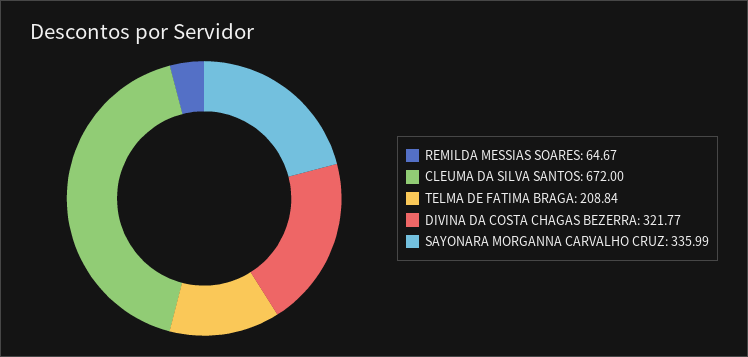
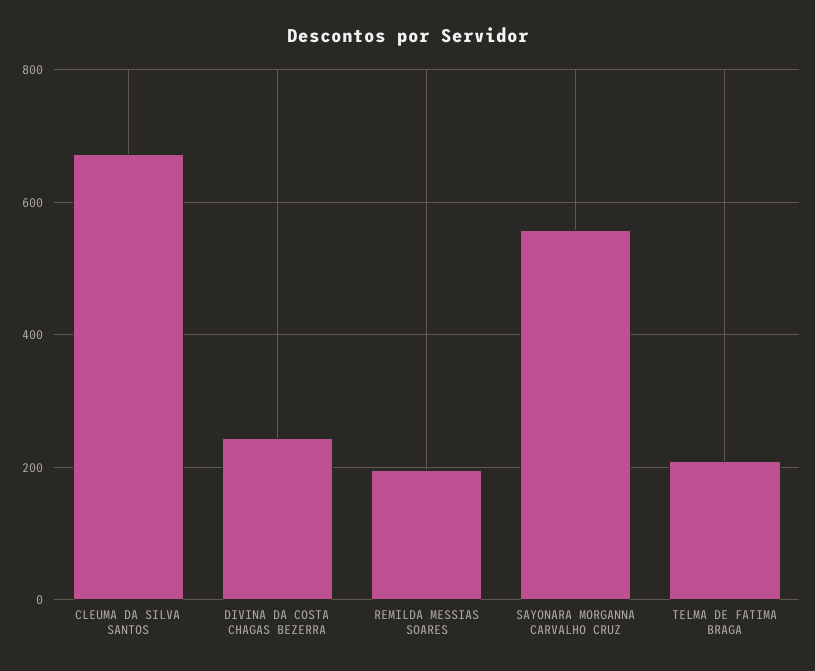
REMILDA MESSIAS SOARES: 64.67 -> 200
DIVINA DA COSTA CHAGAS BEZERRA: 321.77 -> 240
SAYONARA MORGANNA CARVALHO CRUZ: 335.99 -> 560

